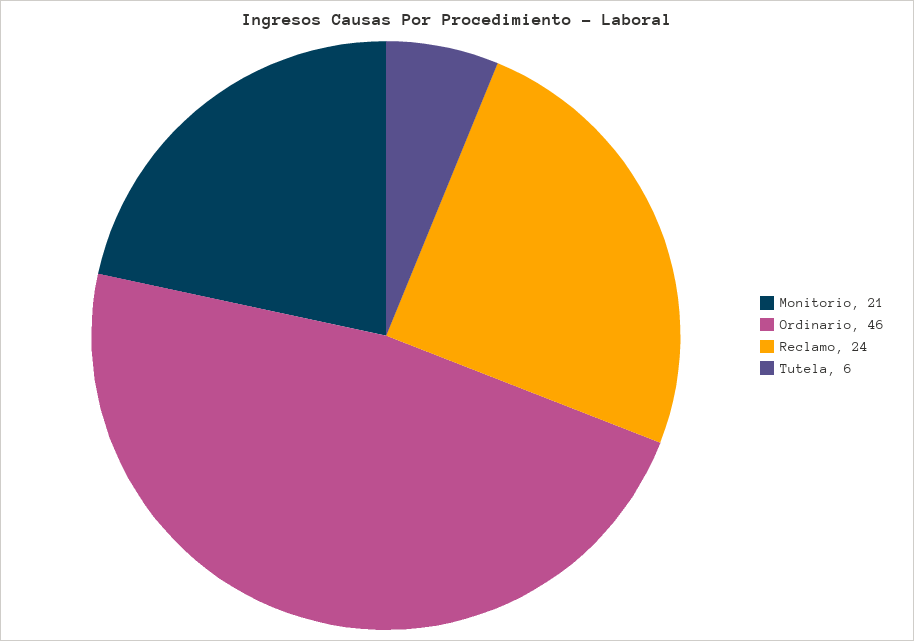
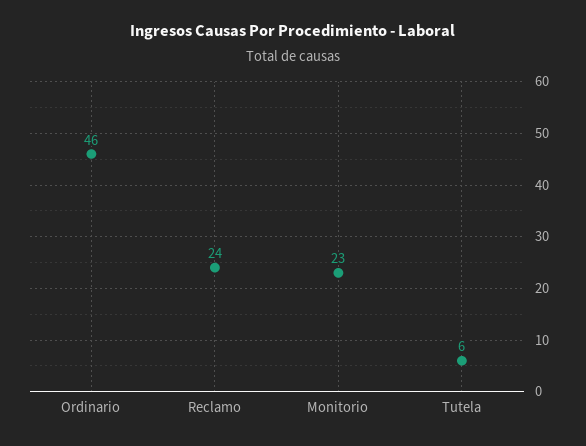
Monitorio: 21 -> 23

